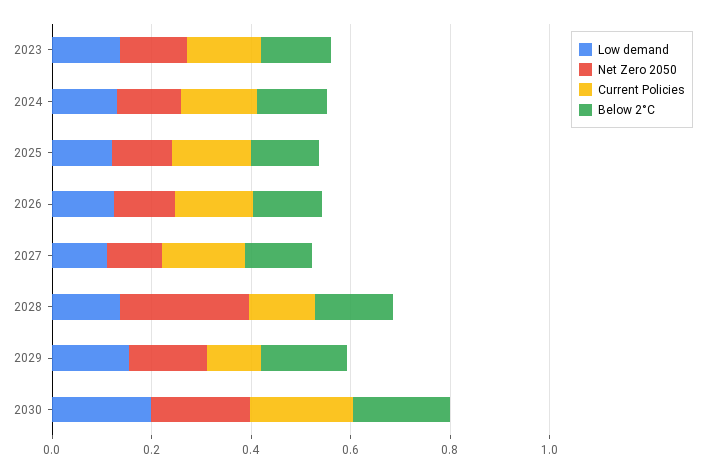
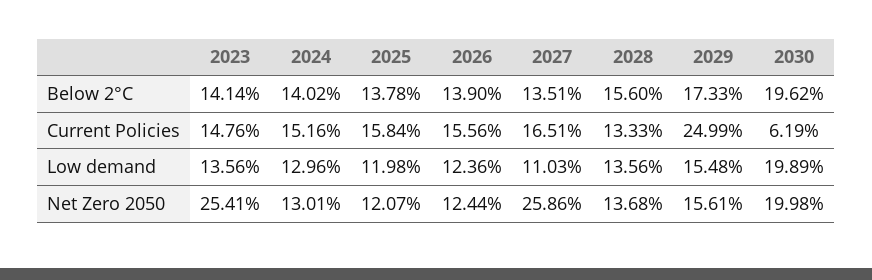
Net Zero 2050, 2023: 0.15 -> 0.2541
Net Zero 2050, 2027: 0.1 -> 0.2586
Net Zero 2050, 2028: 0.25 -> 0.1368
Current Policies, 2029: 0.1 -> 0.2499
Current Policies, 2030: 0.2 -> 0.0619

